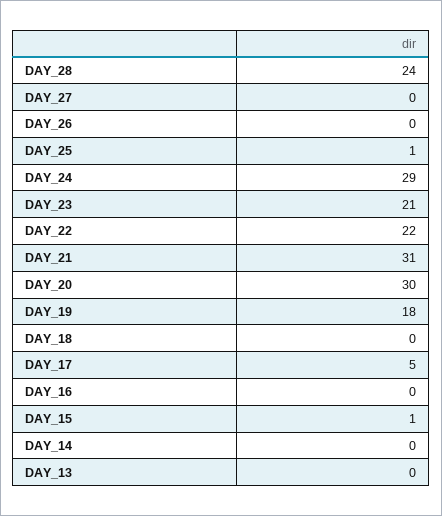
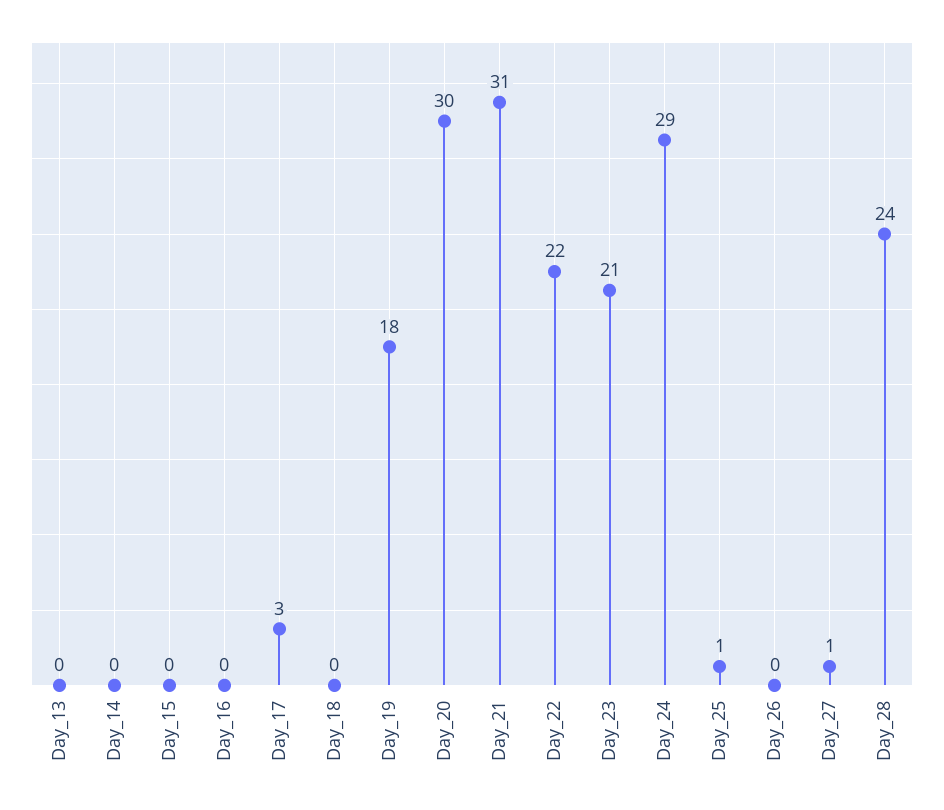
DAY_27: 0 -> 1
DAY_17: 5 -> 3
DAY_15: 1 -> 0

